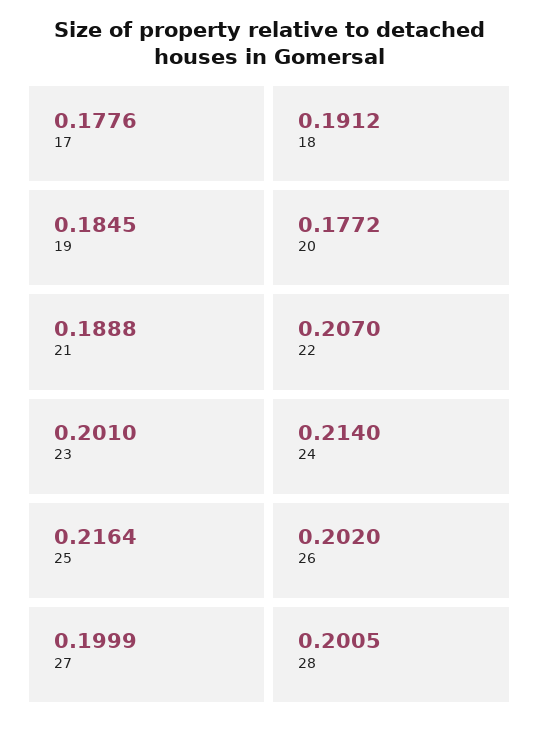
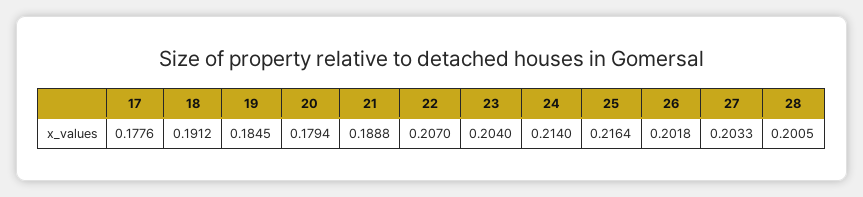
20: 0.1772 -> 0.1794
23: 0.201 -> 0.204
26: 0.202 -> 0.2018
27: 0.1999 -> 0.2033

